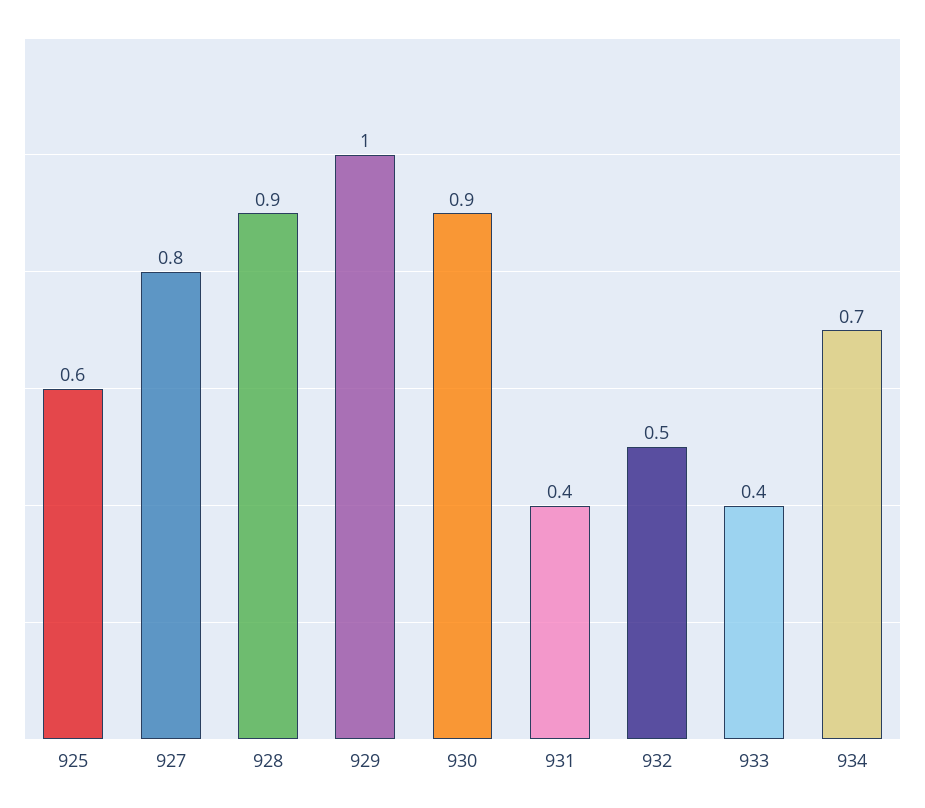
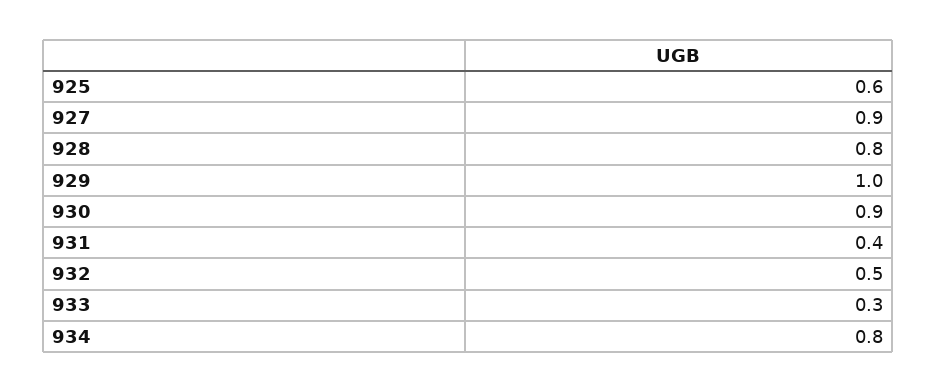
927: 0.8 -> 0.9
928: 0.9 -> 0.8
933: 0.4 -> 0.3
934: 0.7 -> 0.8

